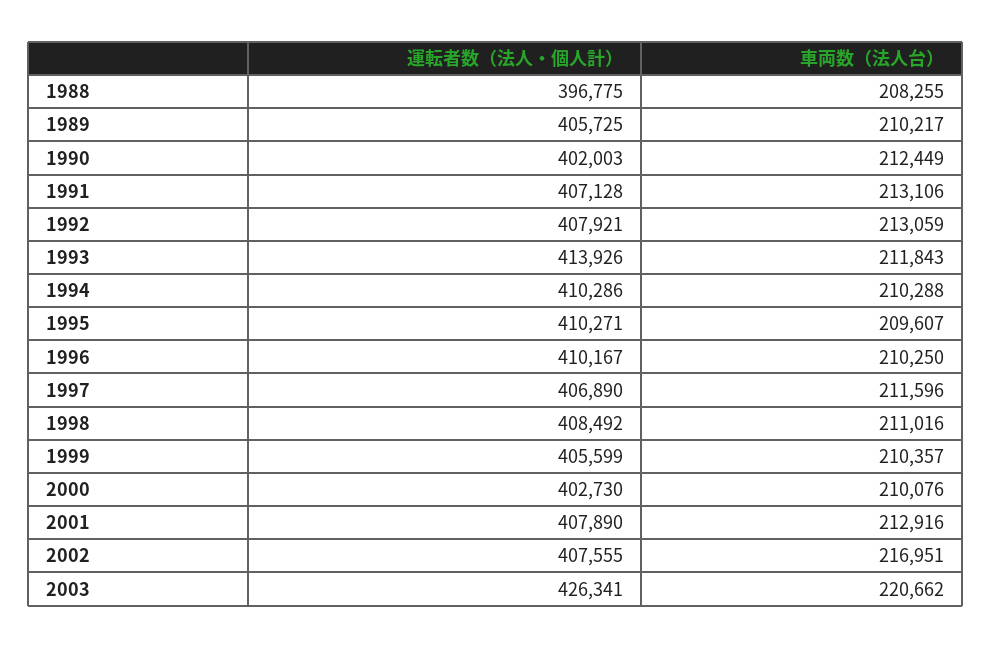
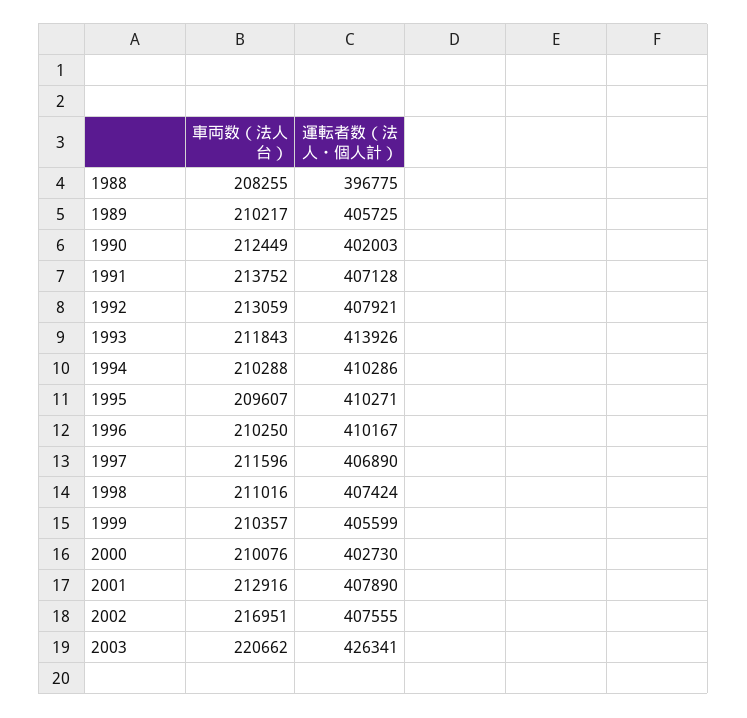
車両数（法人台）, 1991: 213106 -> 213752
運転者数（法人・個人計）, 1998: 408492 -> 407424

